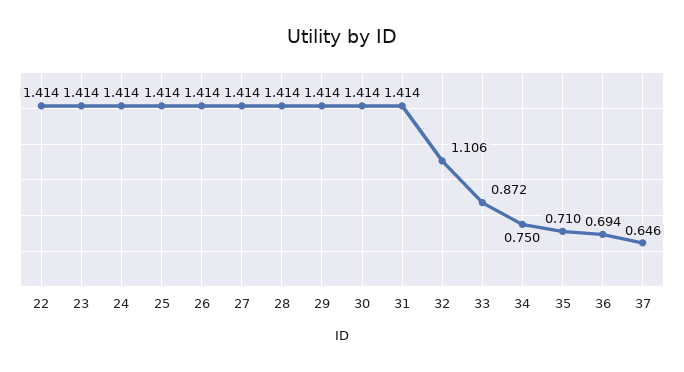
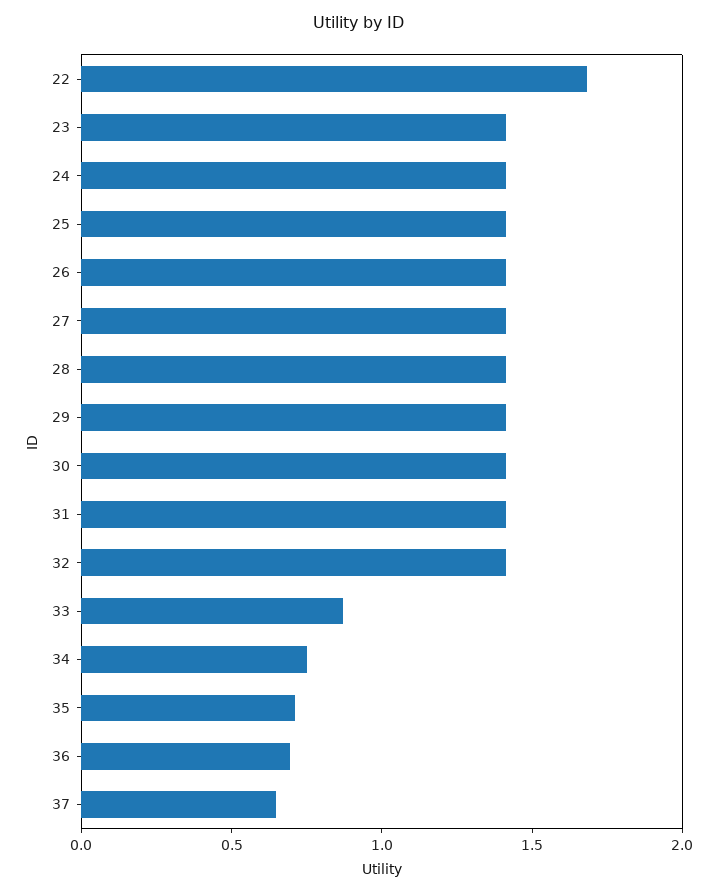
22: 1.414 -> 1.7
32: 1.106 -> 1.4

